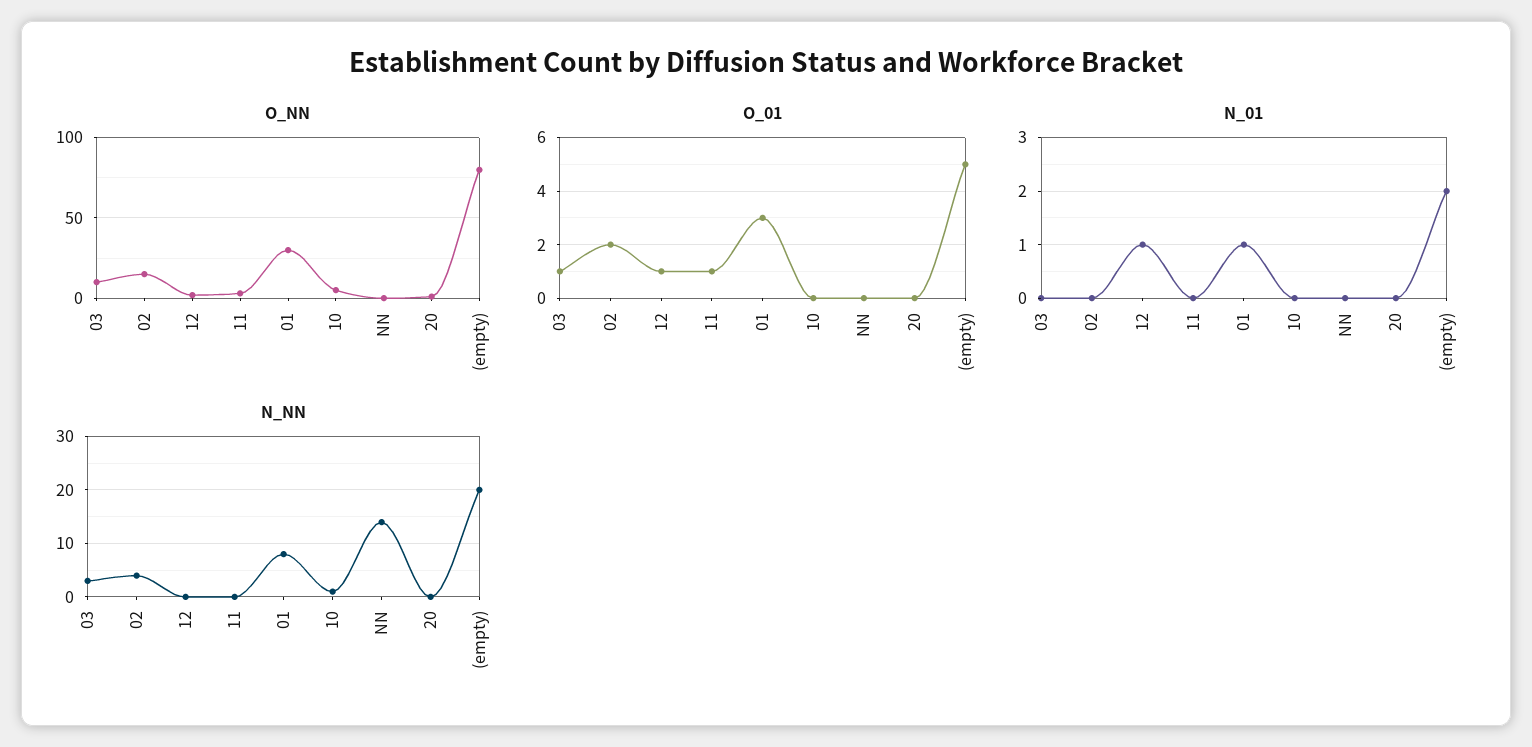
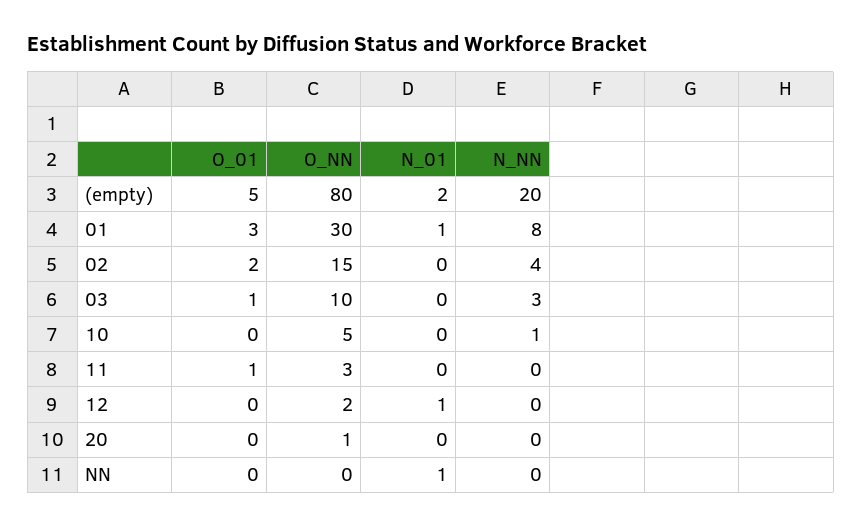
O_01, 12: 1 -> 0
N_01, NN: 0 -> 1
N_NN, NN: 15 -> 0

